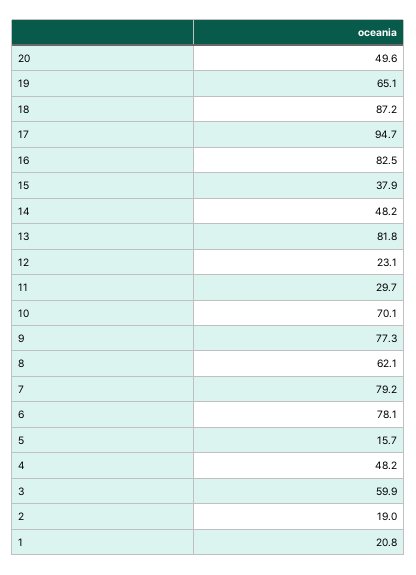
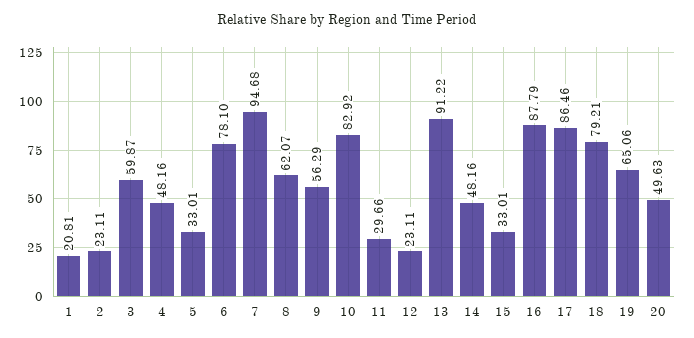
18: 87.2 -> 79.21
17: 94.7 -> 86.46
16: 82.5 -> 87.79
15: 37.9 -> 33.01
13: 81.8 -> 91.22
10: 70.1 -> 82.92
9: 77.3 -> 56.29
7: 79.2 -> 94.68
5: 15.7 -> 33.01
2: 19 -> 23.11

